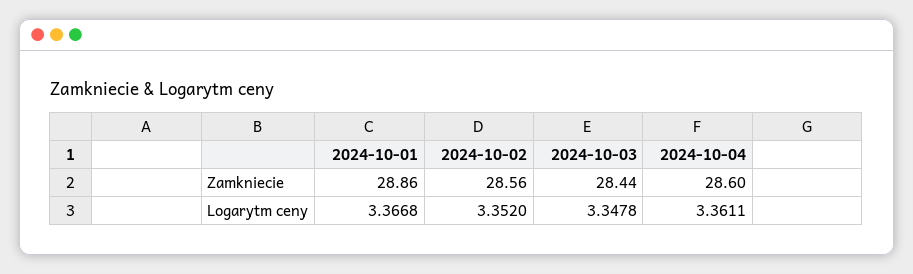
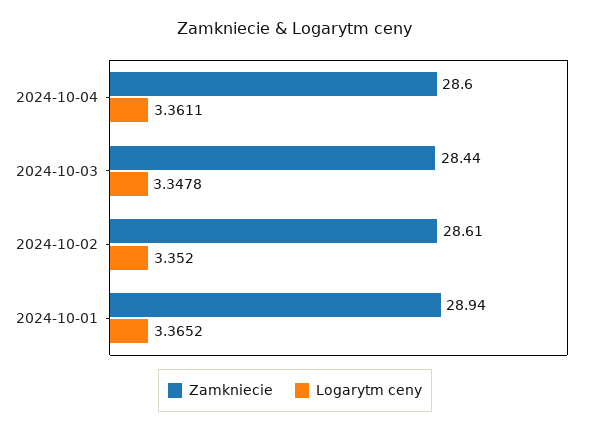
Zamkniecie, 2024-10-01: 28.86 -> 28.94
Zamkniecie, 2024-10-02: 28.56 -> 28.61
Logarytm ceny, 2024-10-01: 3.3668 -> 3.3652

